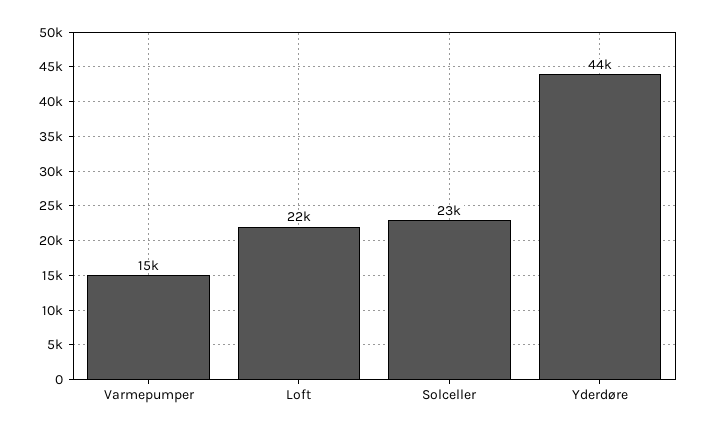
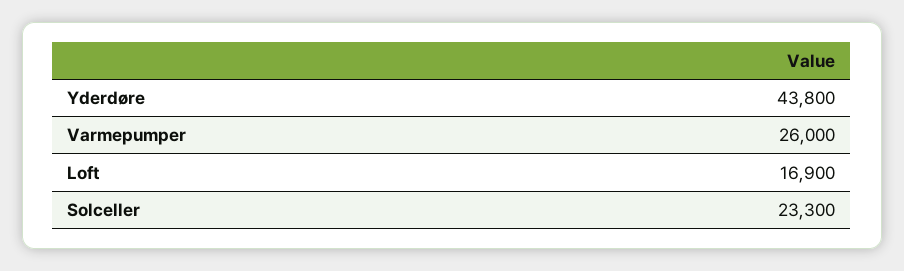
Varmepumper: 15000 -> 26000
Loft: 22000 -> 16900

